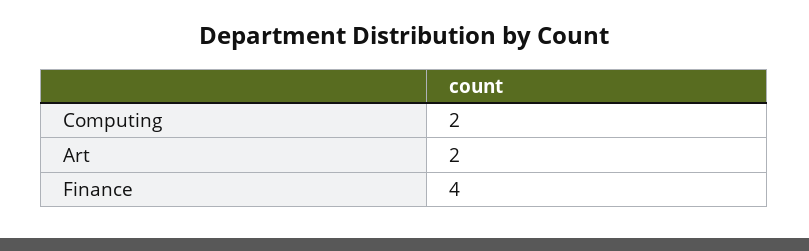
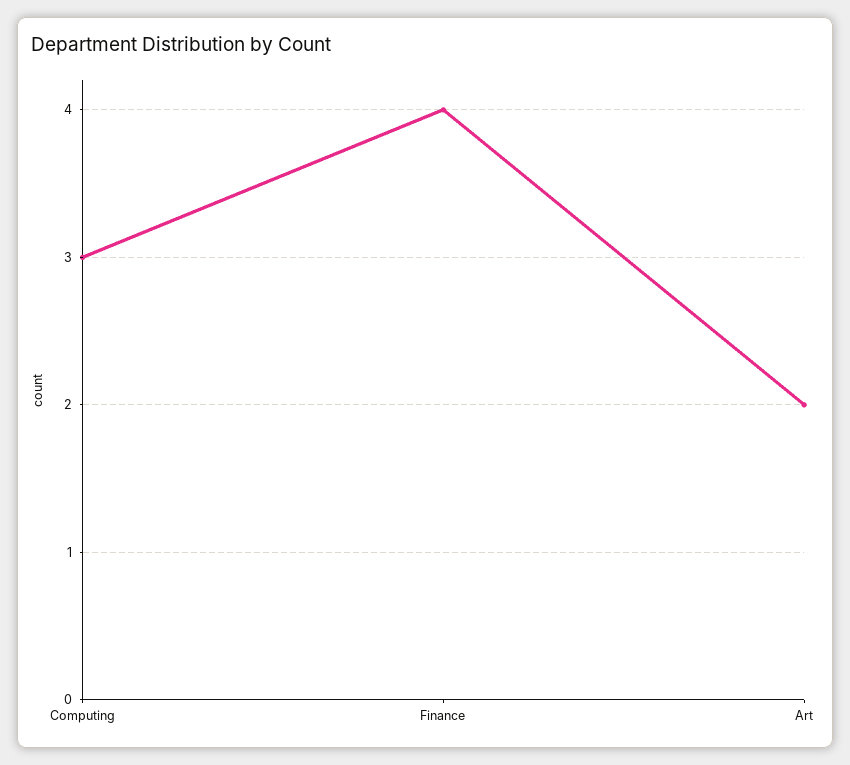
Computing: 2 -> 3

